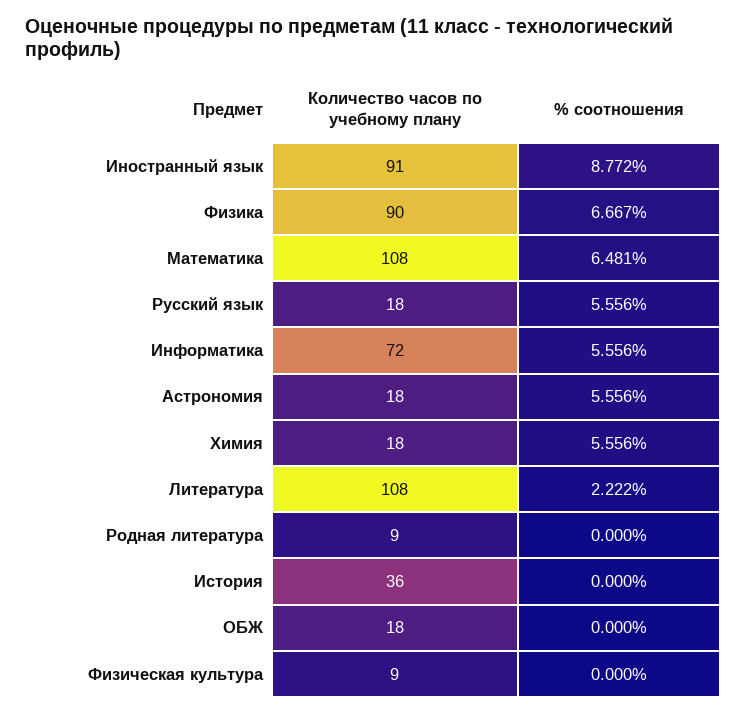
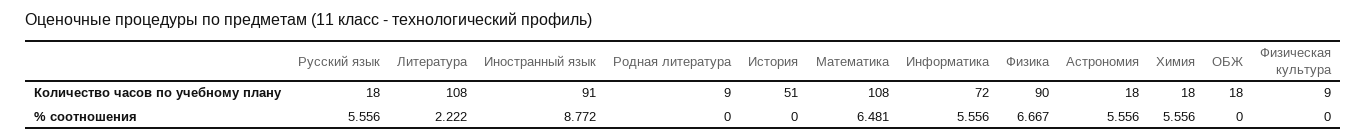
Количество часов по учебному плану, История: 36 -> 51

